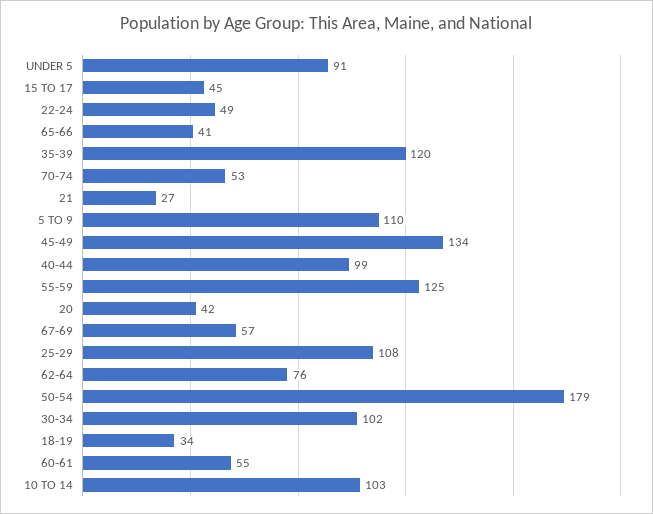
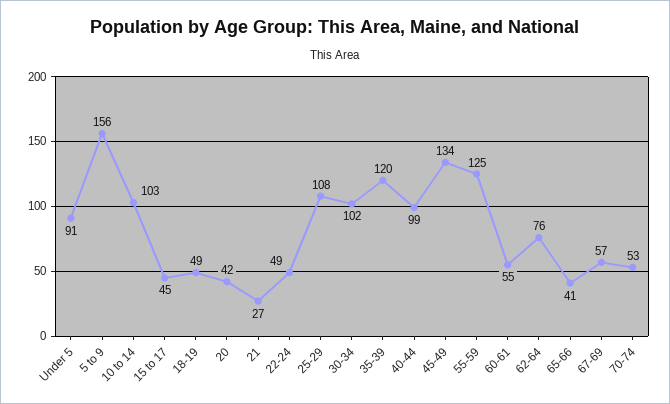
5 TO 9: 110 -> 156
50-54: 179 -> none
18-19: 34 -> 49

